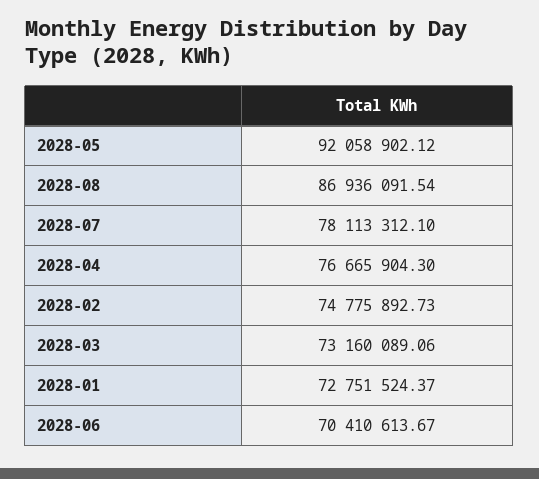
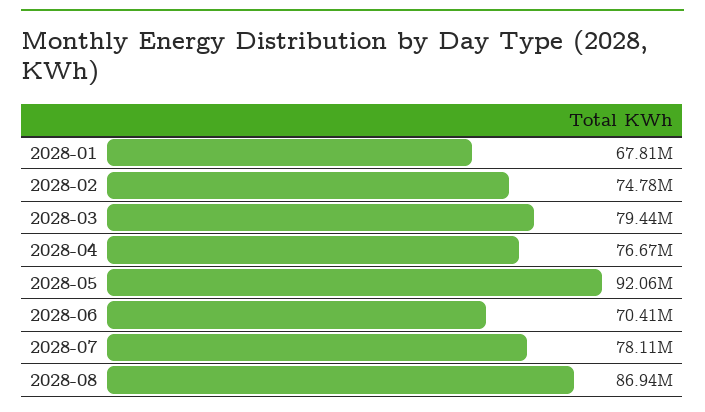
2028-03: 73160089.06 -> 79440000
2028-01: 72751524.37 -> 67810000

